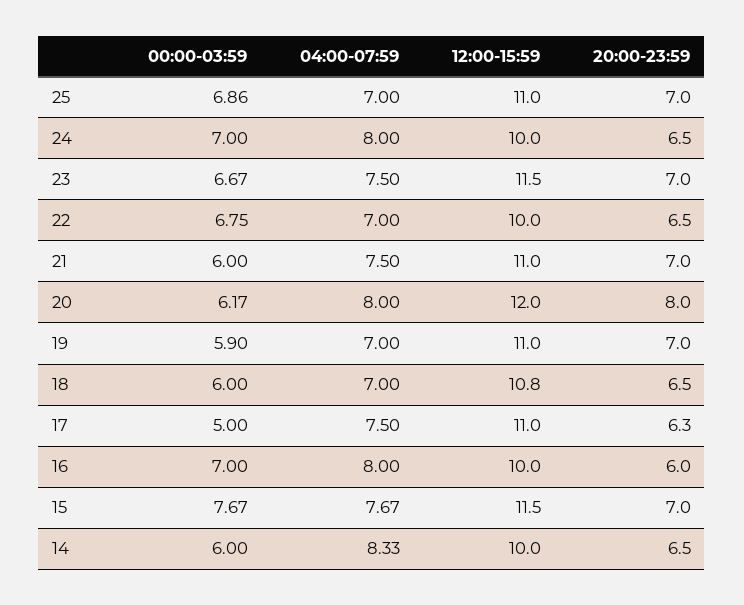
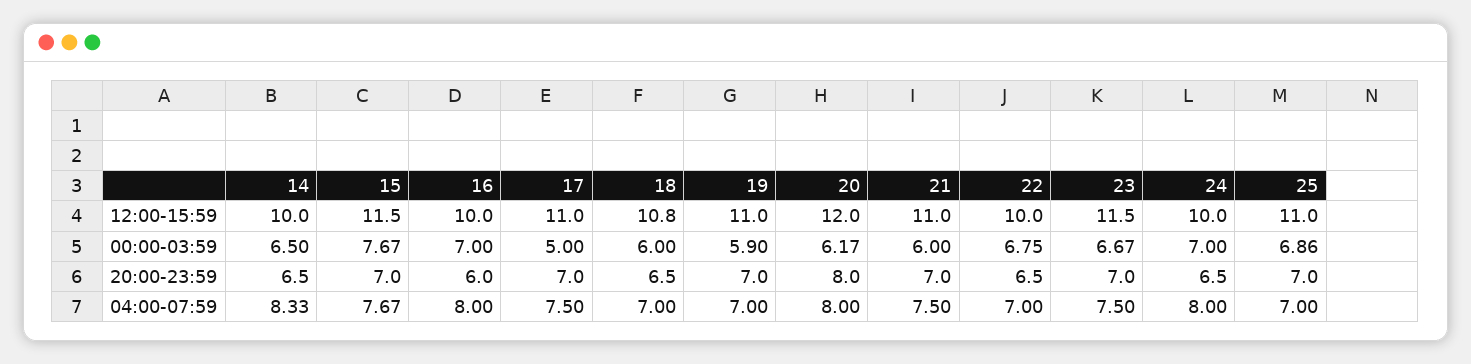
20:00-23:59, 17: 6.3 -> 7
00:00-03:59, 14: 6 -> 6.5

